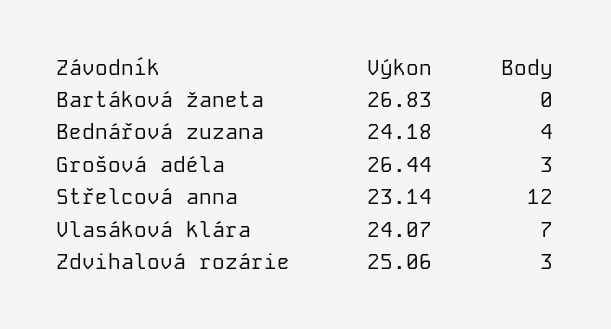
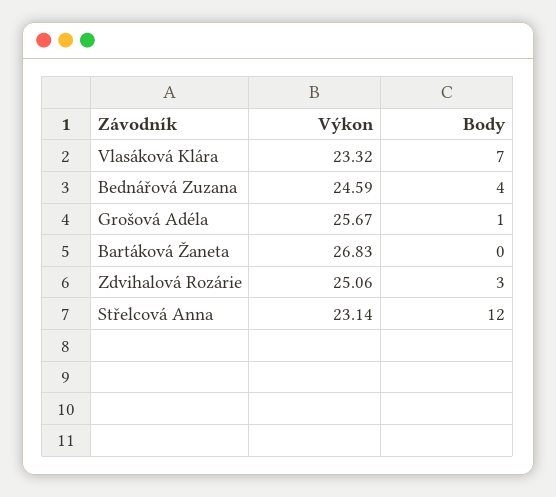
Výkon, Bednářová zuzana: 24.18 -> 24.59
Výkon, Grošová adéla: 26.44 -> 25.67
Body, Grošová adéla: 3 -> 1
Výkon, Vlasáková klára: 24.07 -> 23.32

